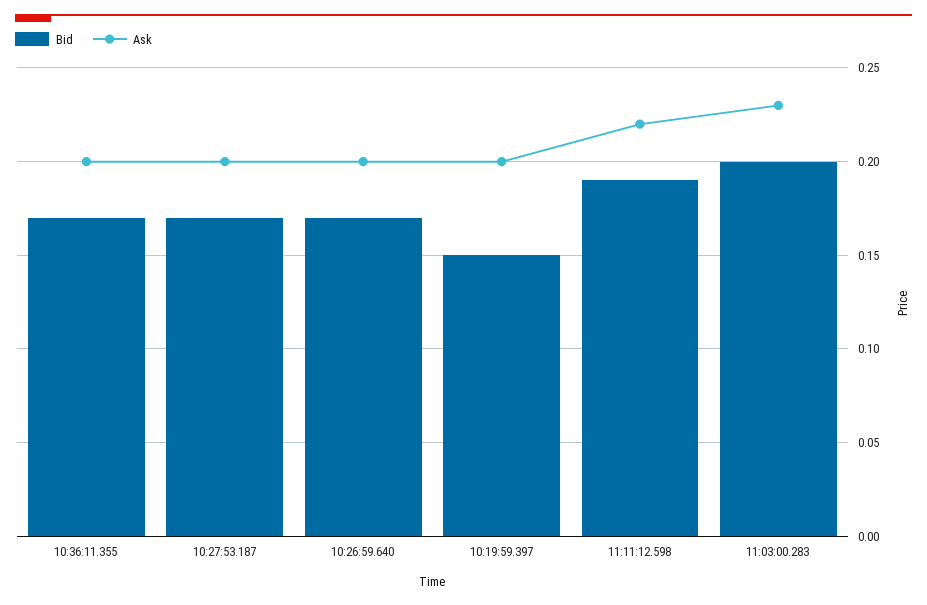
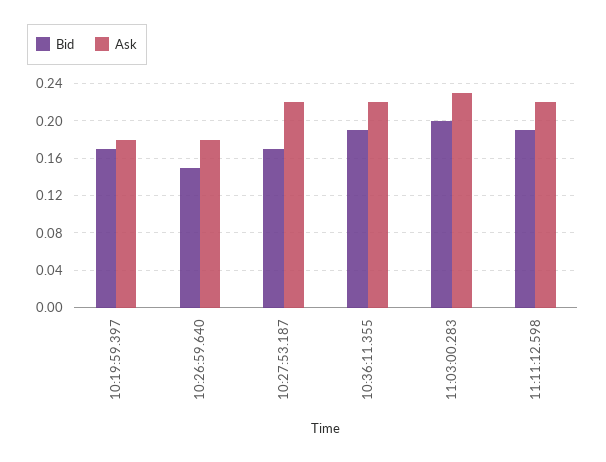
Bid, 10:36:11.355: 0.17 -> 0.19
Ask, 10:36:11.355: 0.2 -> 0.22
Ask, 10:27:53.187: 0.2 -> 0.22
Bid, 10:26:59.640: 0.17 -> 0.15
Ask, 10:26:59.640: 0.2 -> 0.18
Bid, 10:19:59.397: 0.15 -> 0.17
Ask, 10:19:59.397: 0.2 -> 0.18

